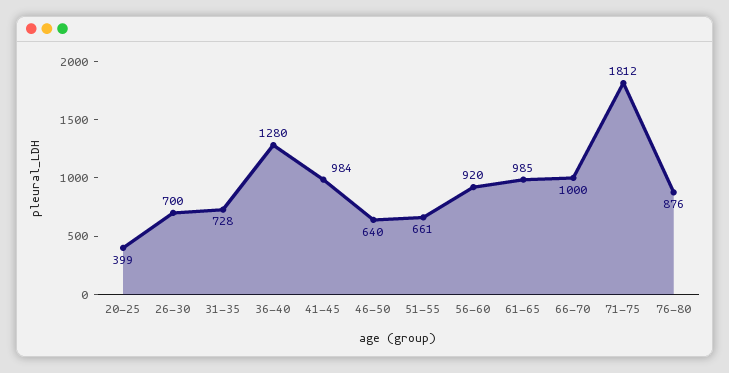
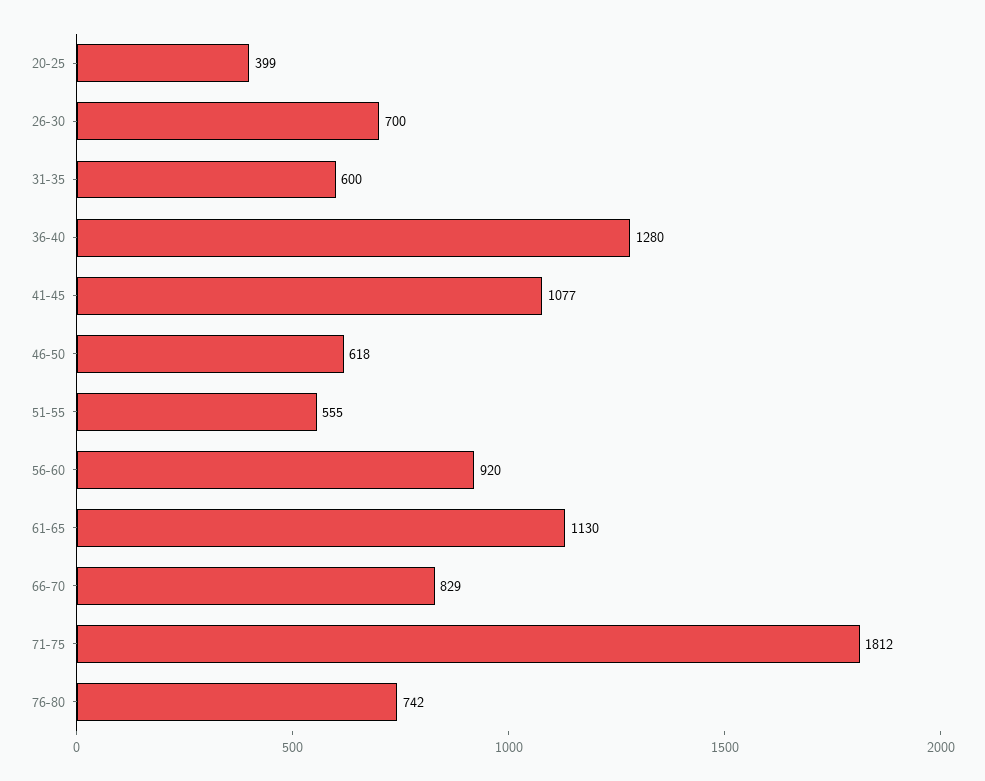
31-35: 728 -> 600
41-45: 984 -> 1077
46-50: 640 -> 618
51-55: 661 -> 555
61-65: 985 -> 1130
66-70: 1000 -> 829
76-80: 876 -> 742

